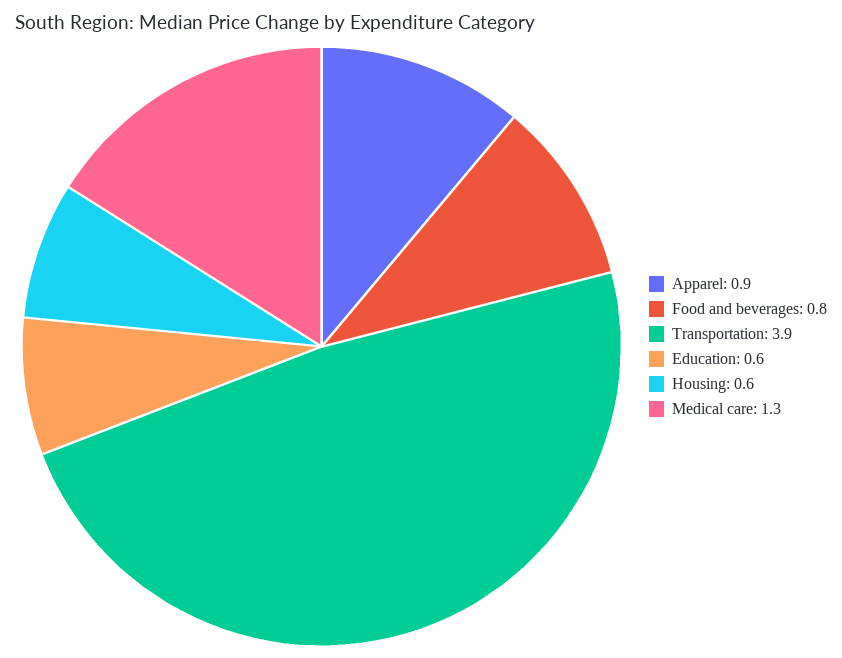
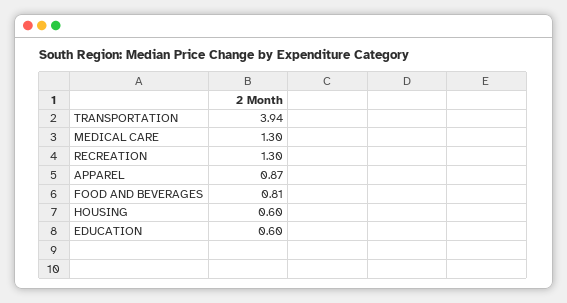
RECREATION: none -> 1.3

